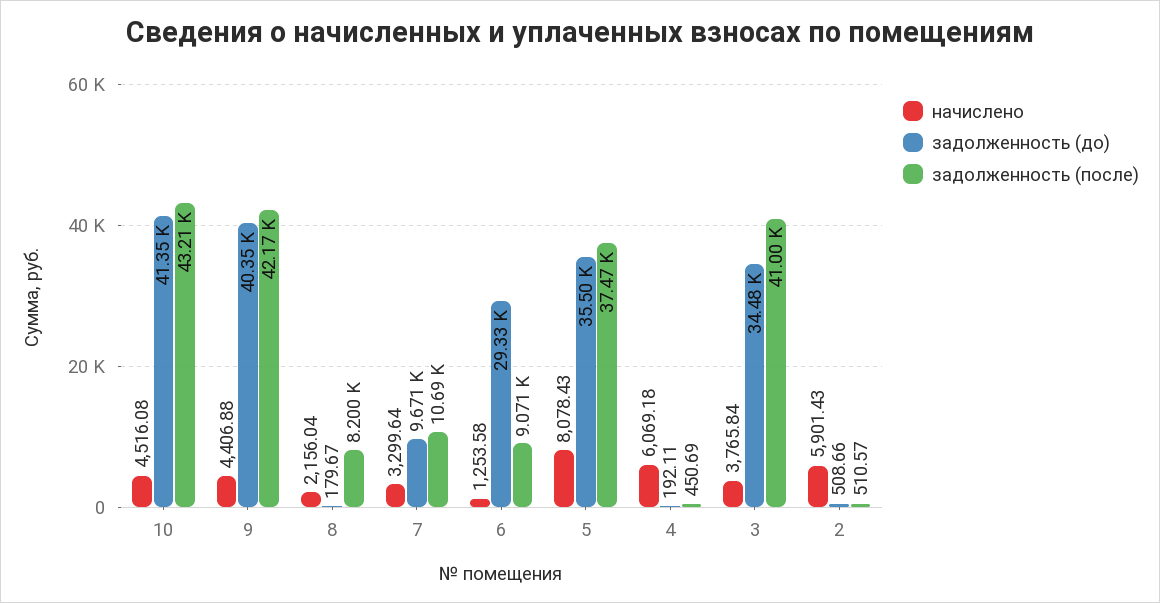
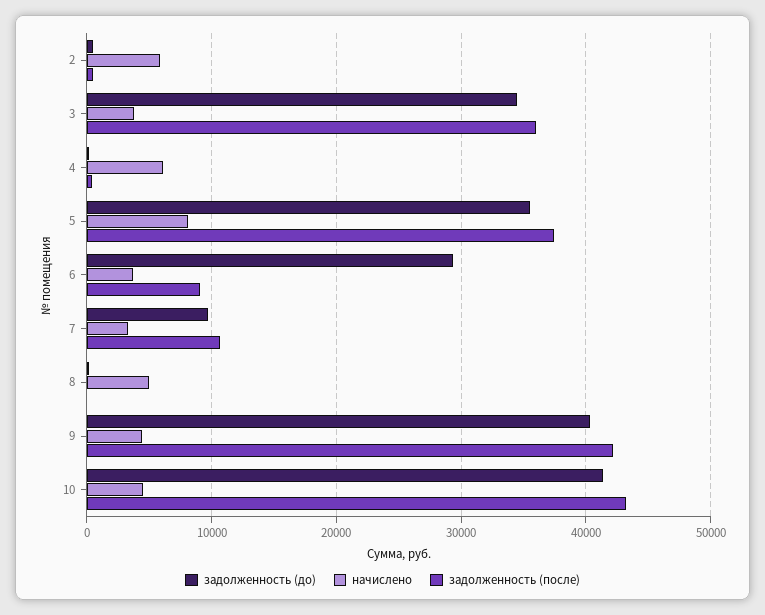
начислено, 8: 2156.04 -> 5000
задолженность (после), 8: 8200 -> 0
начислено, 6: 1253.58 -> 4000
задолженность (после), 3: 41000 -> 36000

